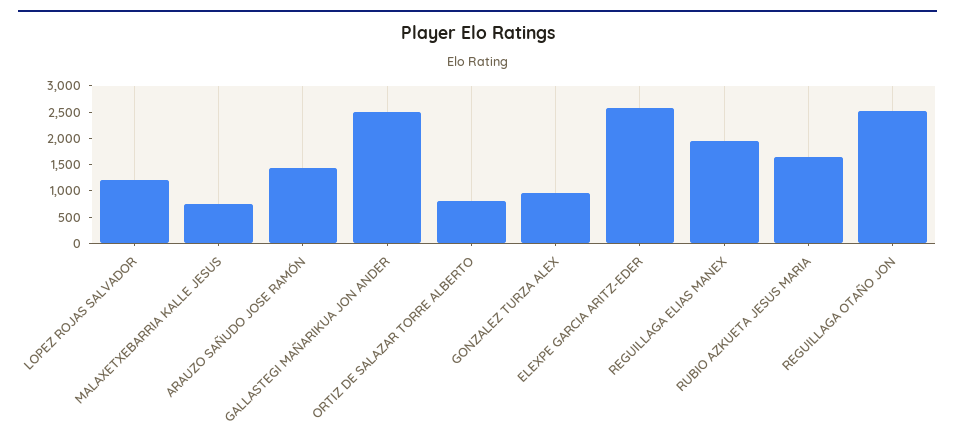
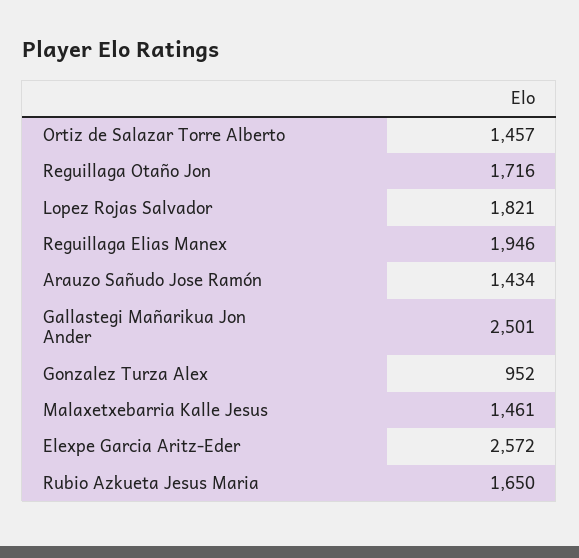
LOPEZ ROJAS SALVADOR: 1250 -> 1821
MALAXETXEBARRIA KALLE JESUS: 750 -> 1461
ORTIZ DE SALAZAR TORRE ALBERTO: 750 -> 1457
REGUILLAGA OTAÑO JON: 2500 -> 1716

